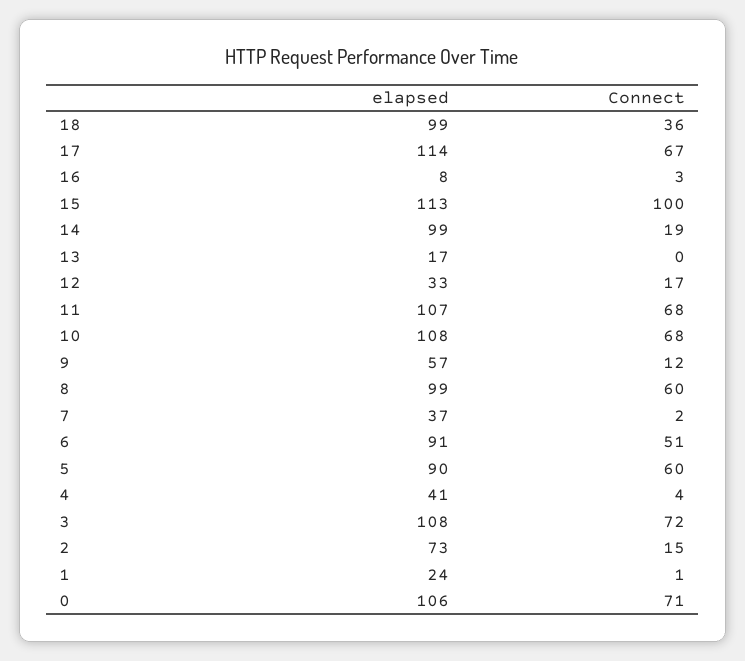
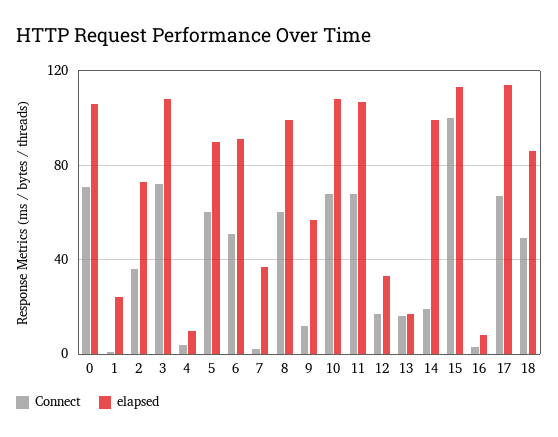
elapsed, 18: 99 -> 85
Connect, 18: 36 -> 50
Connect, 13: 0 -> 15
elapsed, 4: 41 -> 10
Connect, 2: 15 -> 35

